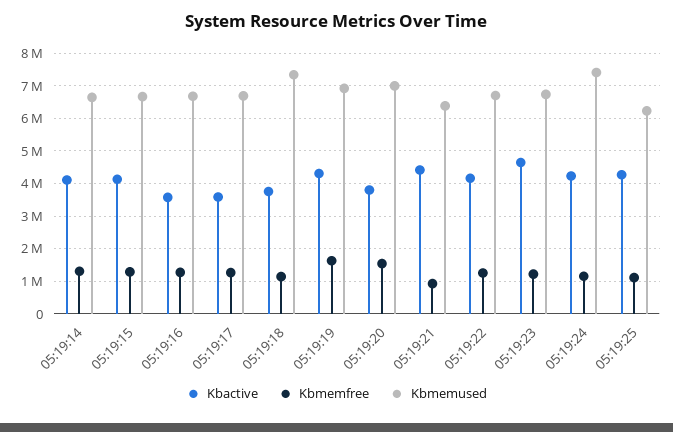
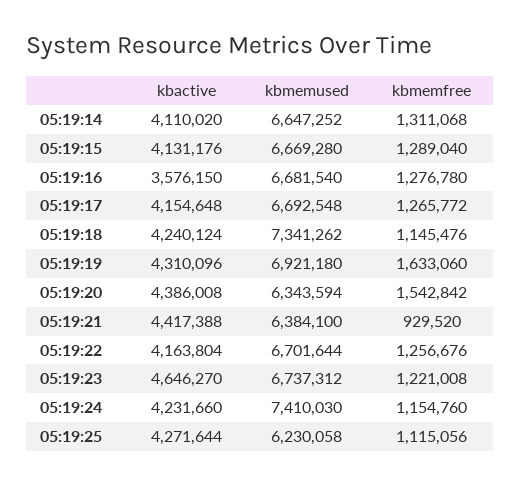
Kbactive, 05:19:17: 3600000 -> 4154648
Kbactive, 05:19:18: 3800000 -> 4240124
Kbactive, 05:19:20: 3800000 -> 4386008
Kbmemused, 05:19:20: 7000000 -> 6343594

